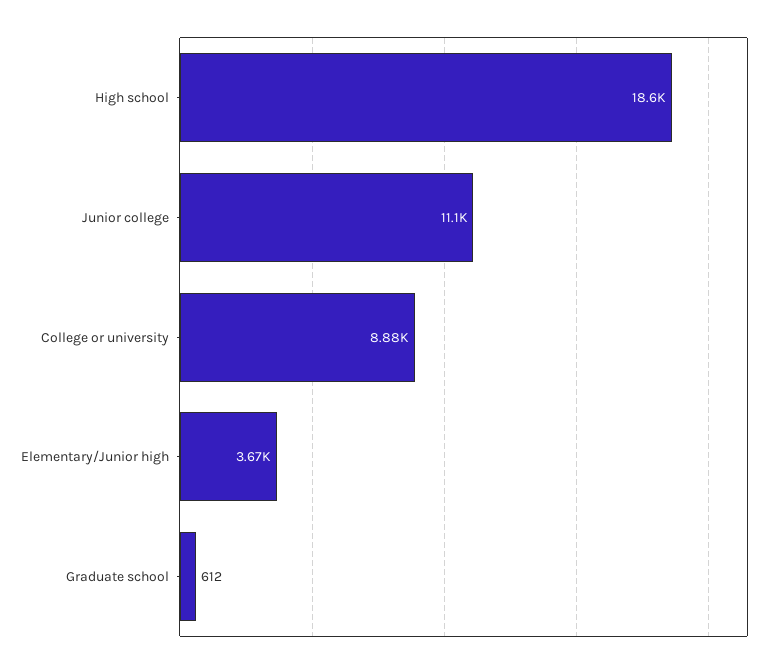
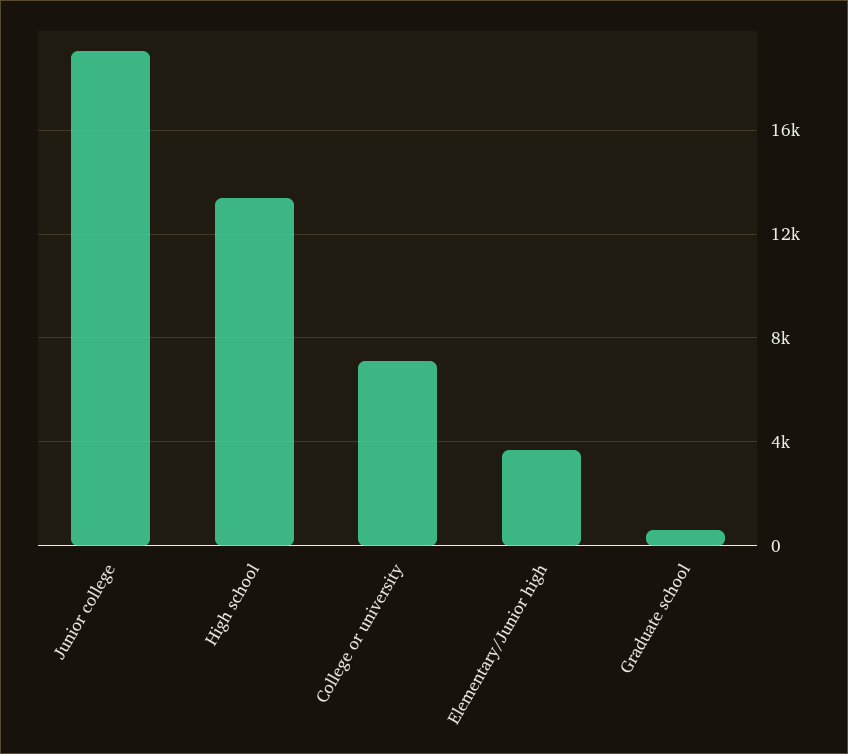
High school: 18600 -> 13500
Junior college: 11100 -> 19000
College or university: 8880 -> 7000

